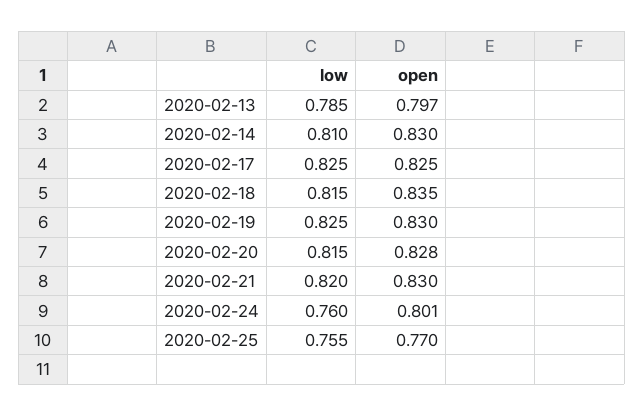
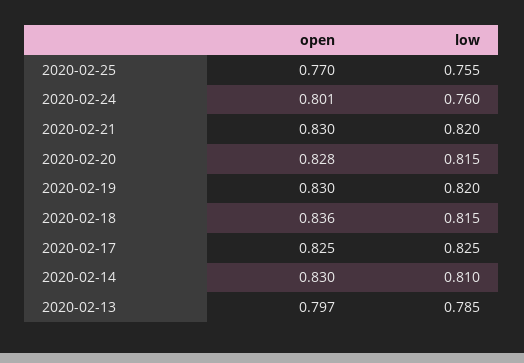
open, 2020-02-18: 0.835 -> 0.836
low, 2020-02-19: 0.825 -> 0.82

